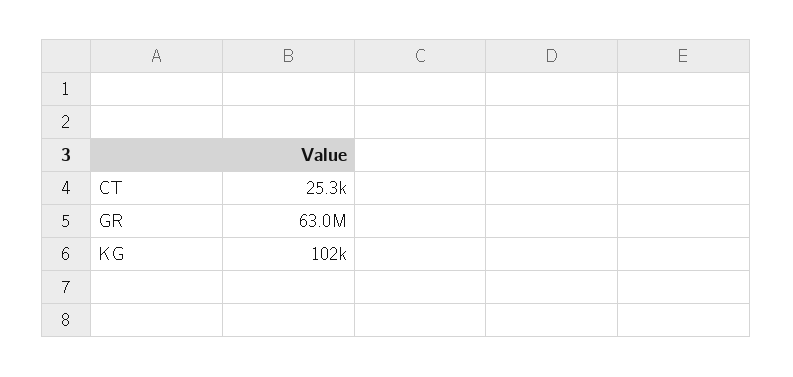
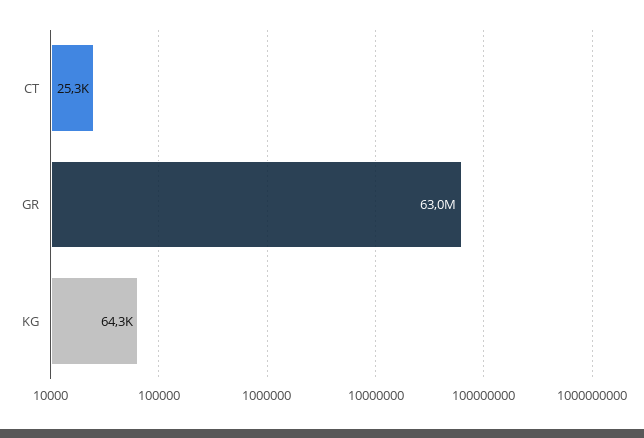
KG: 102000 -> 64300

